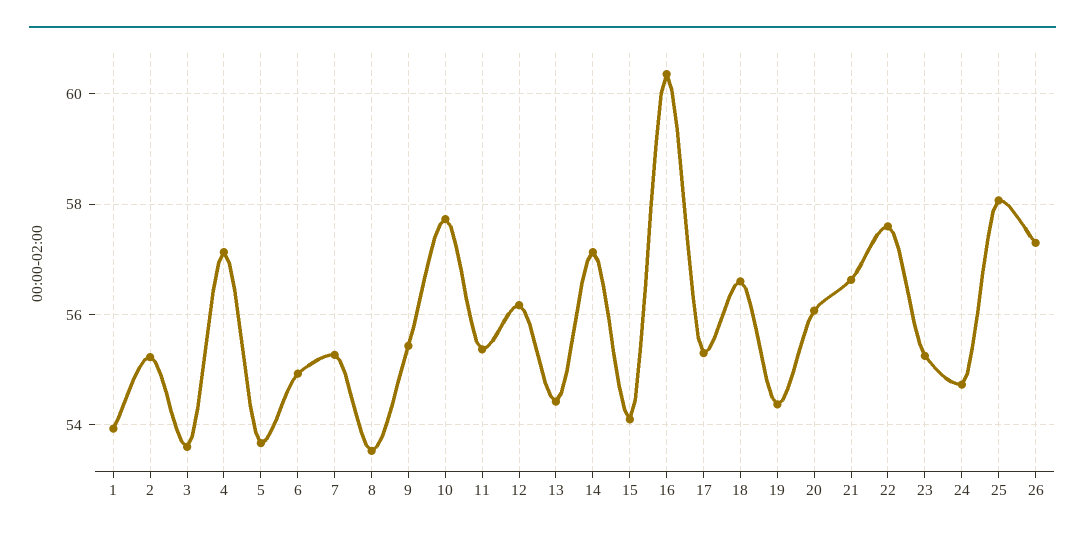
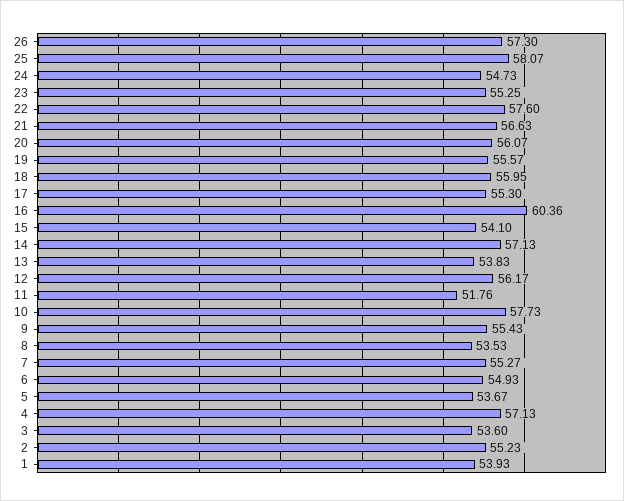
11: 55.4 -> 51.76
13: 54.4 -> 53.83
18: 56.6 -> 55.95
19: 54.4 -> 55.57

